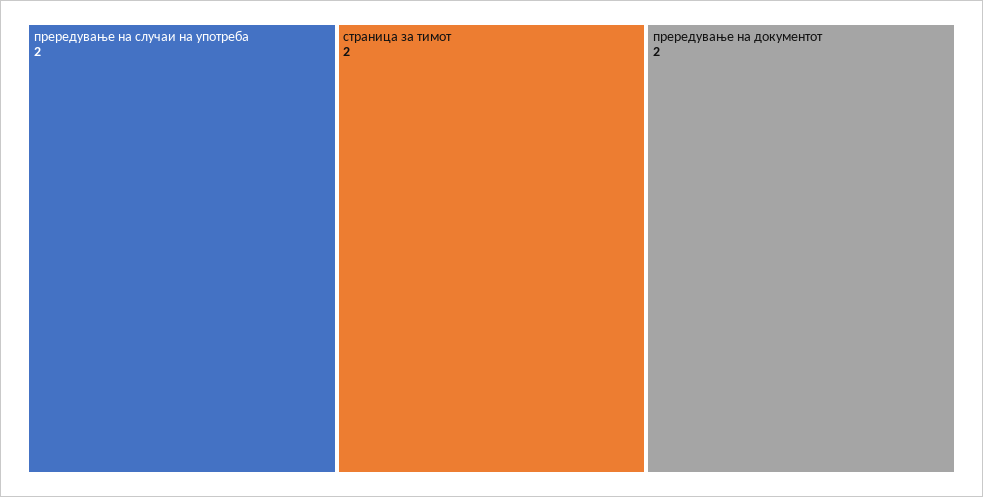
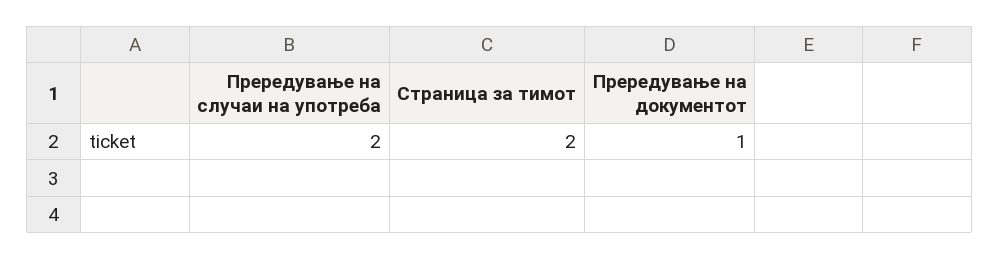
прередување на документот: 2 -> 1

